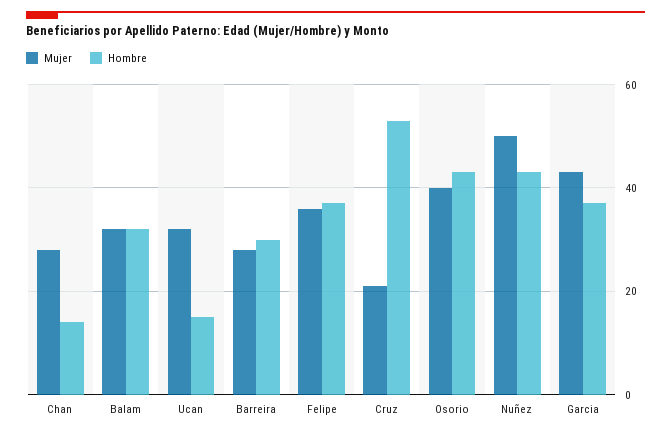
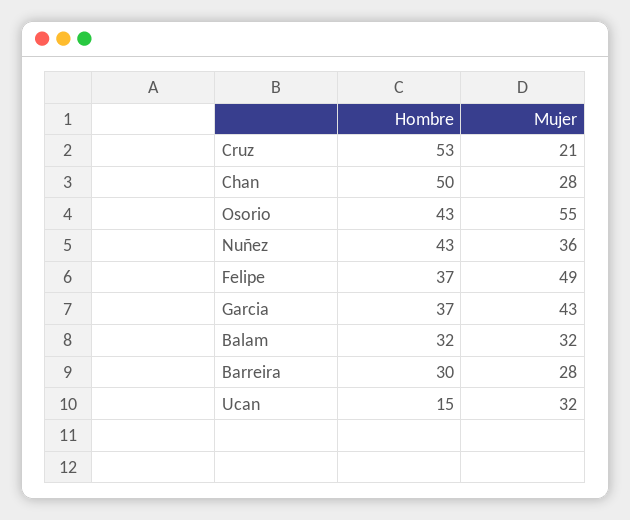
Hombre, Chan: 15 -> 50
Mujer, Felipe: 35 -> 49
Mujer, Osorio: 40 -> 55
Mujer, Nuñez: 50 -> 36

